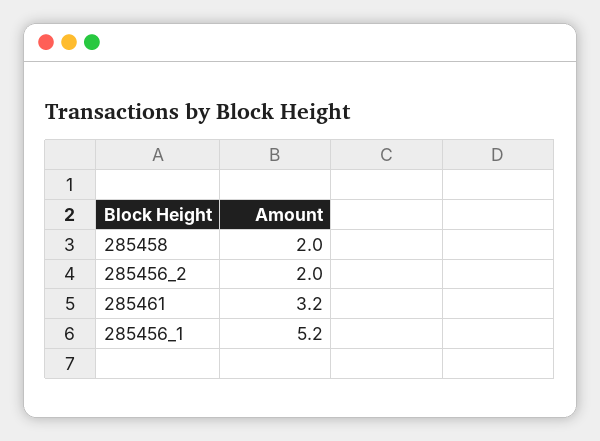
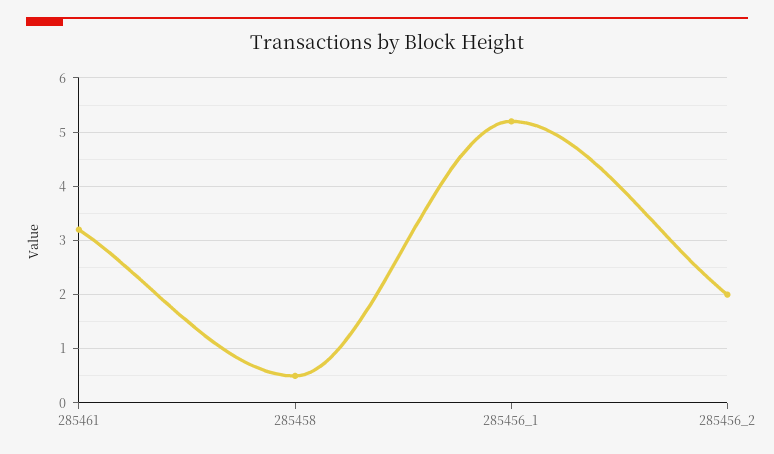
285458: 2 -> 0.5

